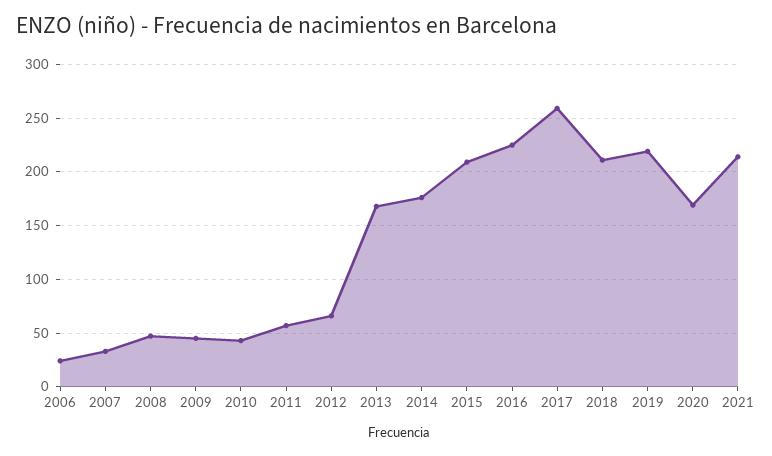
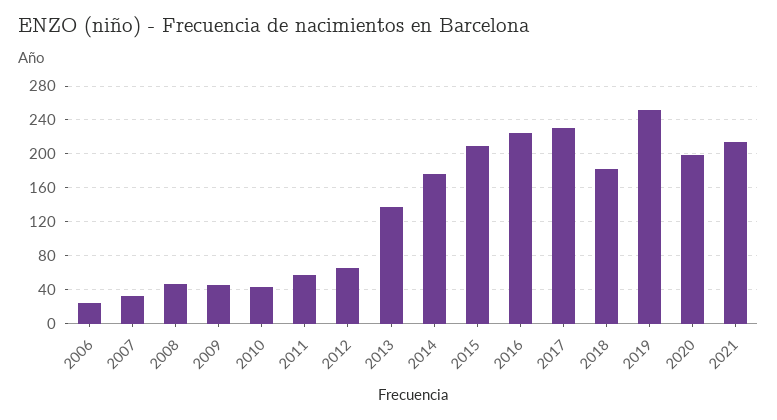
2013: 170 -> 140
2017: 260 -> 230
2018: 210 -> 180
2019: 220 -> 250
2020: 170 -> 200

